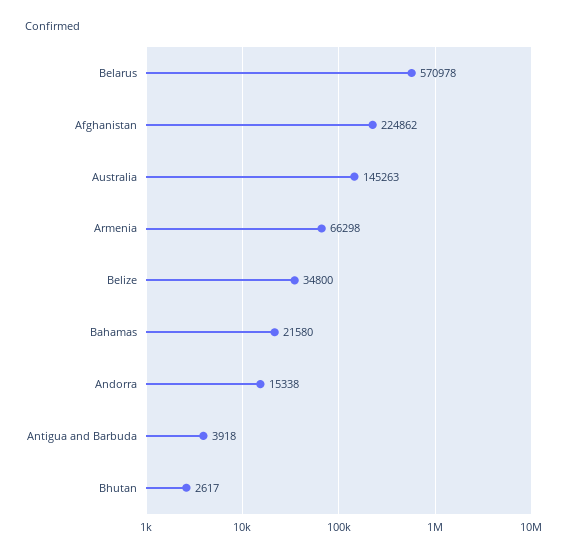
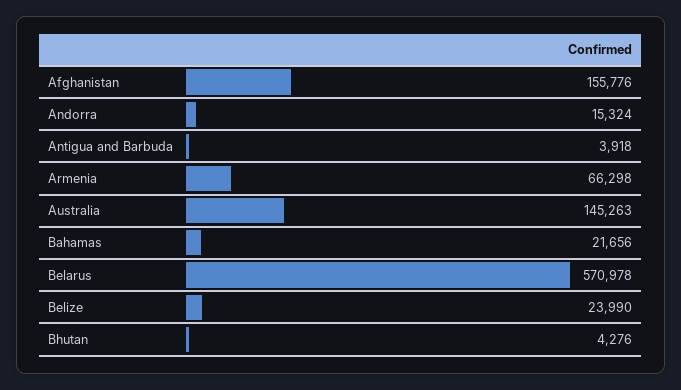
Afghanistan: 224862 -> 155776
Belize: 34800 -> 23990
Bahamas: 21580 -> 21656
Andorra: 15338 -> 15324
Bhutan: 2617 -> 4276

